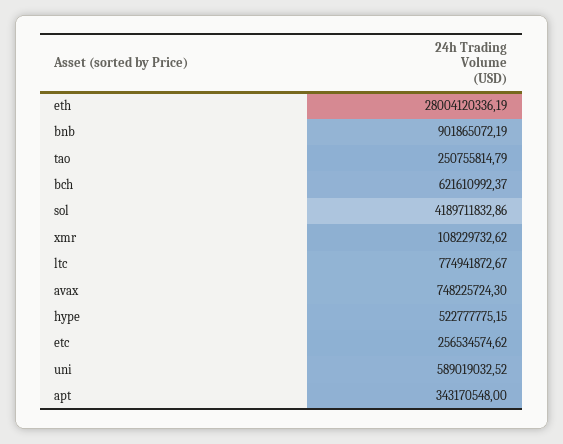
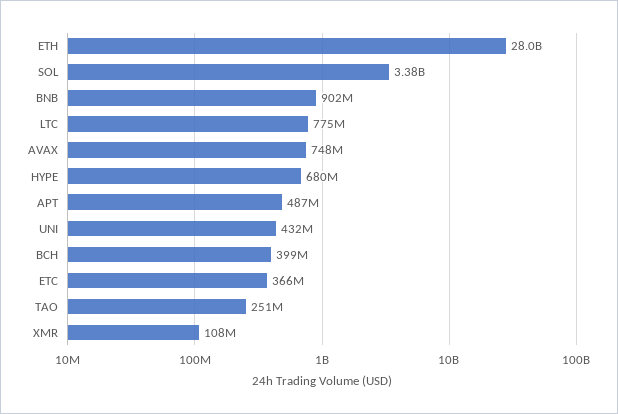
bch: 621610992.37 -> 399000000
sol: 4189711832.86 -> 3380000000
hype: 522777775.15 -> 680000000
etc: 256534574.62 -> 366000000
uni: 589019032.52 -> 432000000
apt: 343170548 -> 487000000

